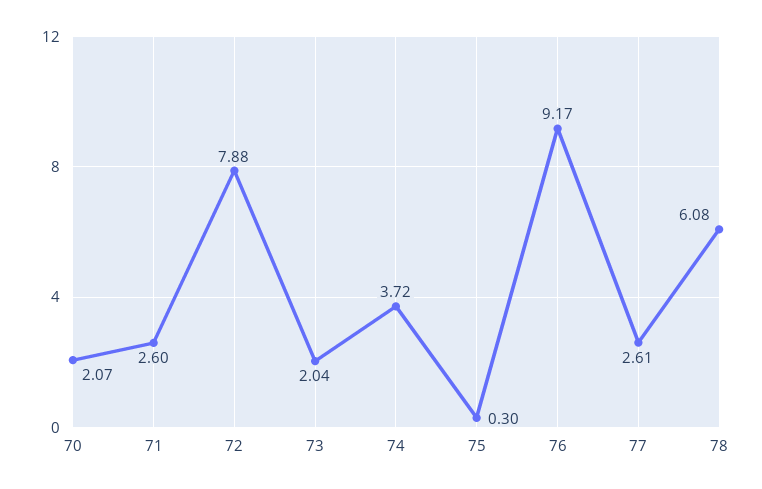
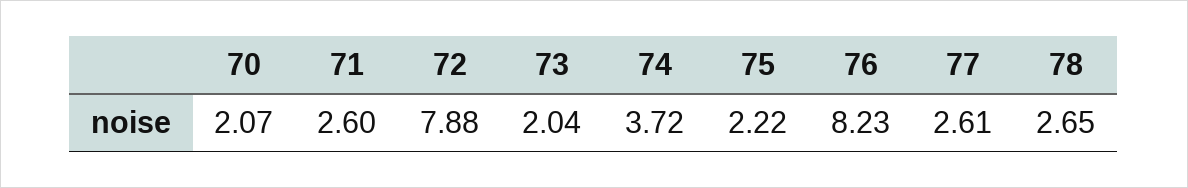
75: 0.3 -> 2.22
76: 9.17 -> 8.23
78: 6.08 -> 2.65

